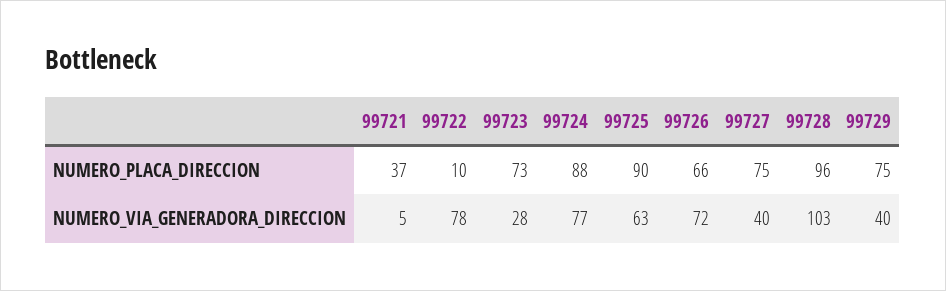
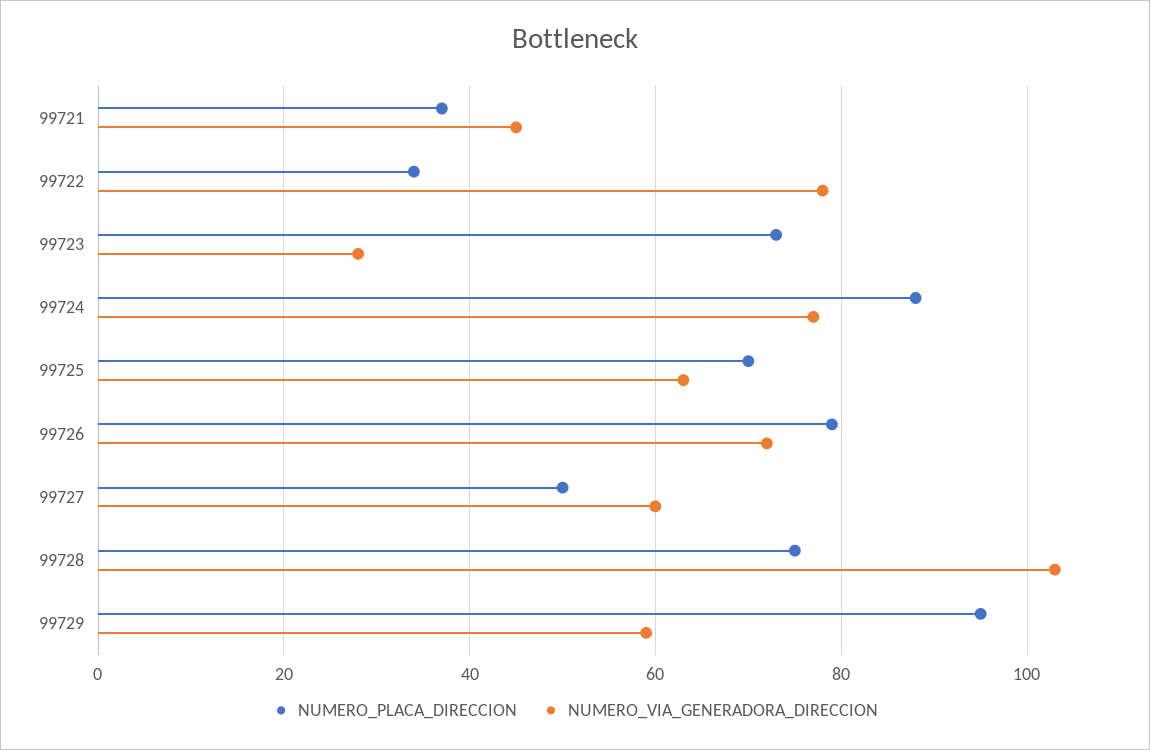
NUMERO_PLACA_DIRECCION, 99722: 10 -> 35
NUMERO_PLACA_DIRECCION, 99725: 90 -> 70
NUMERO_PLACA_DIRECCION, 99726: 66 -> 80
NUMERO_PLACA_DIRECCION, 99727: 75 -> 50
NUMERO_PLACA_DIRECCION, 99728: 96 -> 75
NUMERO_PLACA_DIRECCION, 99729: 75 -> 95
NUMERO_VIA_GENERADORA_DIRECCION, 99721: 5 -> 45
NUMERO_VIA_GENERADORA_DIRECCION, 99727: 40 -> 60
NUMERO_VIA_GENERADORA_DIRECCION, 99729: 40 -> 60

